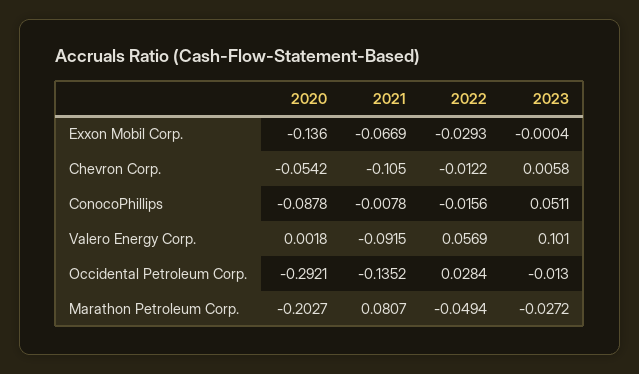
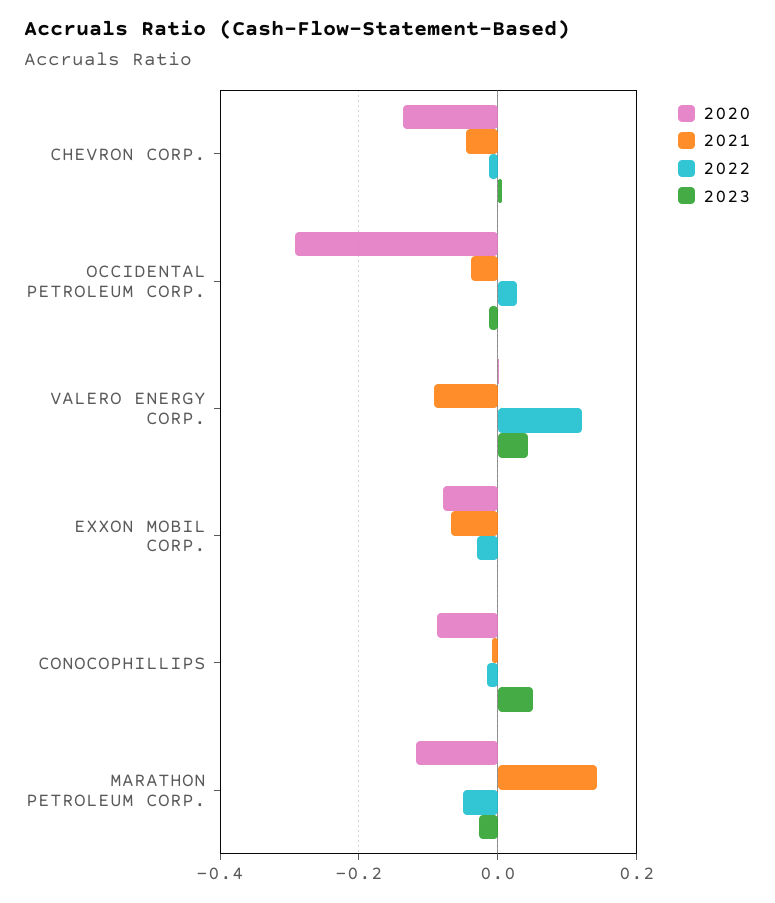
2020, Exxon Mobil Corp.: -0.136 -> -0.08
2020, Chevron Corp.: -0.0542 -> -0.14
2021, Chevron Corp.: -0.105 -> -0.04
2022, Valero Energy Corp.: 0.0569 -> 0.12
2023, Valero Energy Corp.: 0.101 -> 0.04
2021, Occidental Petroleum Corp.: -0.1352 -> -0.04
2020, Marathon Petroleum Corp.: -0.2027 -> -0.12
2021, Marathon Petroleum Corp.: 0.0807 -> 0.14

